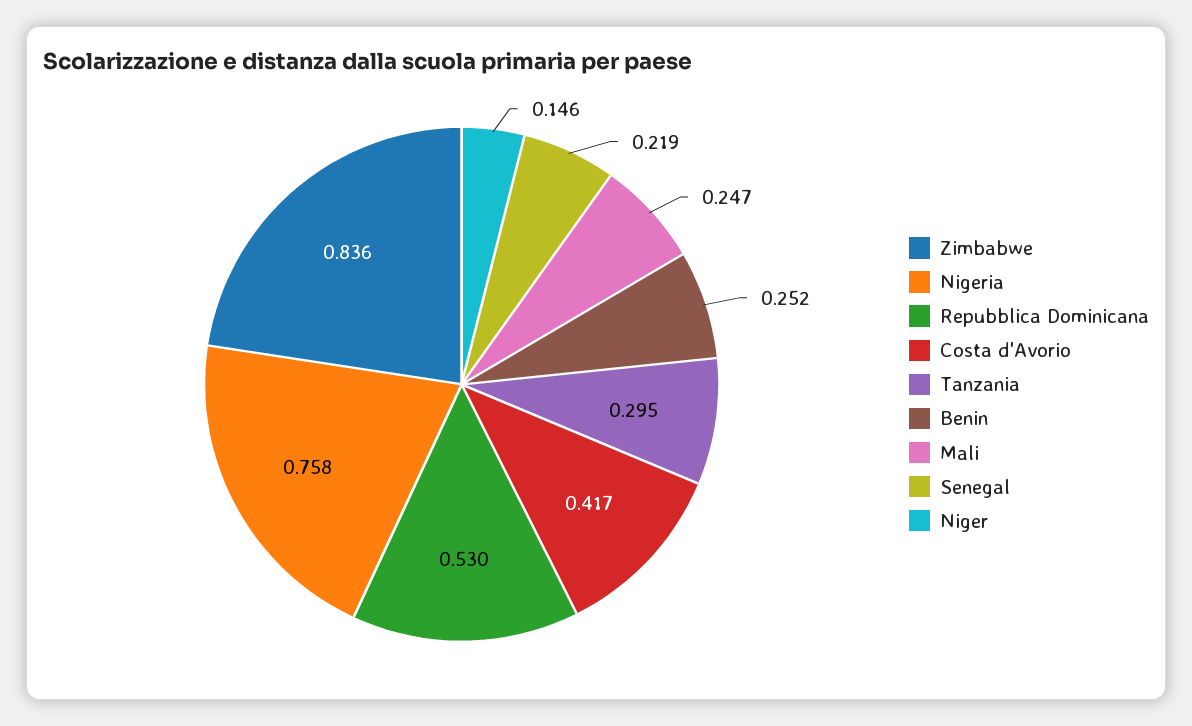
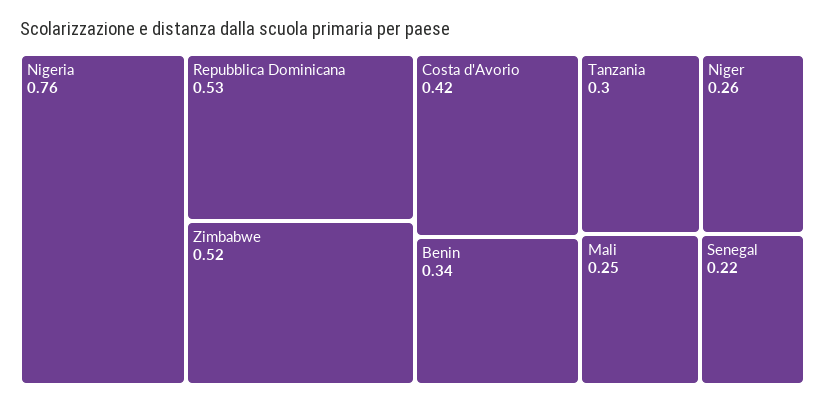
Zimbabwe: 0.836 -> 0.52
Benin: 0.252 -> 0.34
Niger: 0.146 -> 0.26

